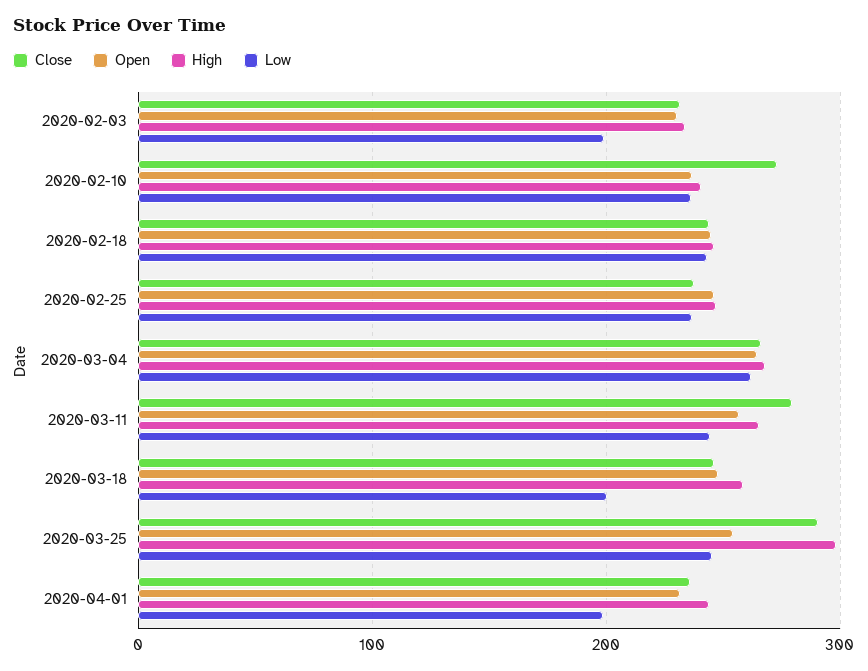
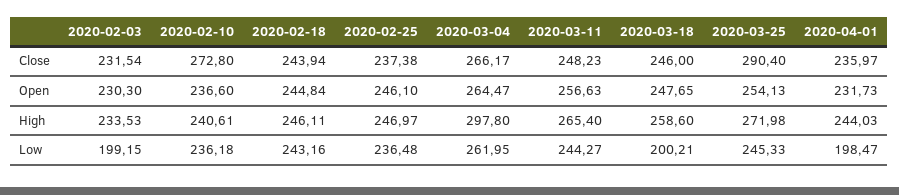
High, 2020-03-04: 270 -> 297.8
Close, 2020-03-11: 280 -> 248.23
High, 2020-03-25: 300 -> 271.98

